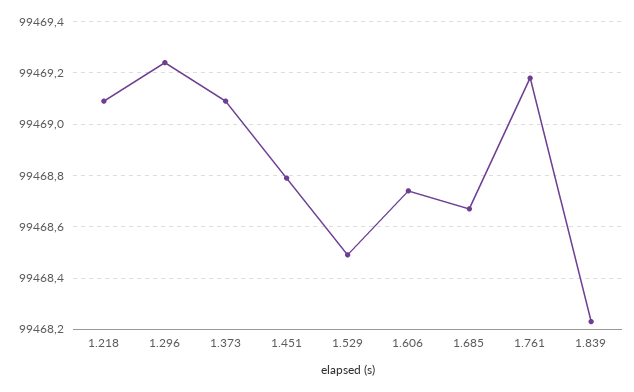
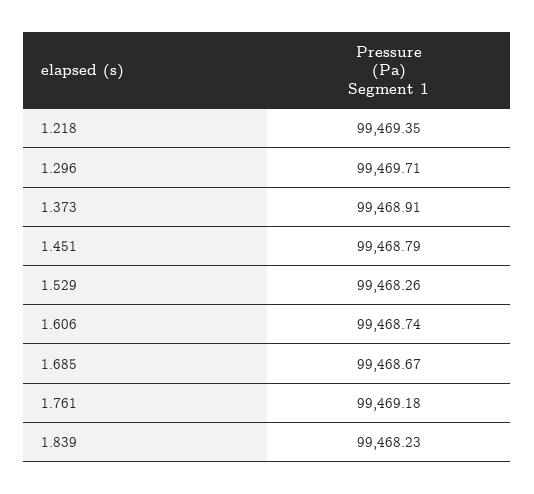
1.218: 99469.1 -> 99469.35
1.296: 99469.25 -> 99469.71
1.373: 99469.1 -> 99468.91
1.529: 99468.5 -> 99468.26

